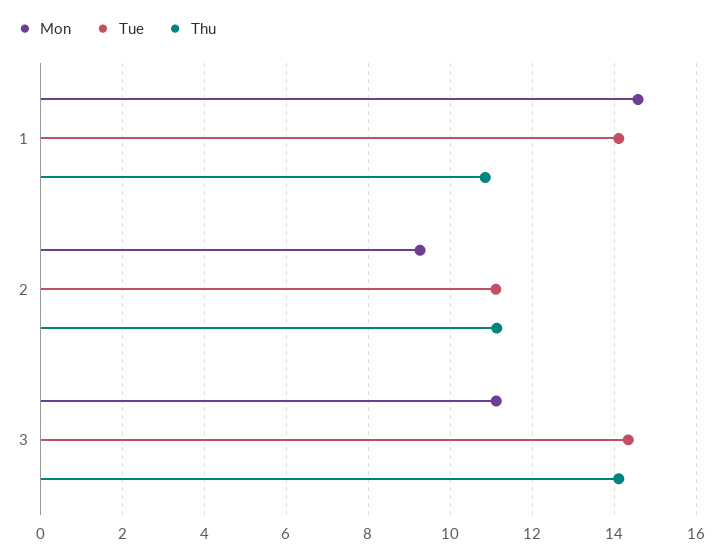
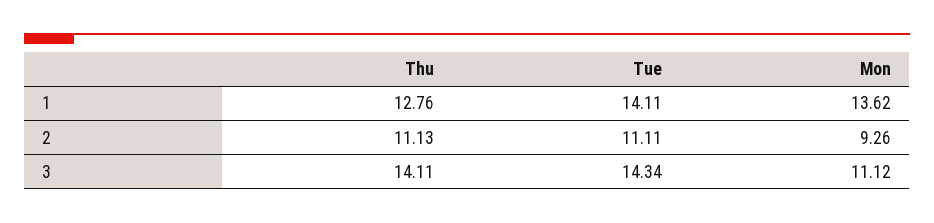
Mon, 1: 14.6 -> 13.62
Thu, 1: 10.8 -> 12.76

